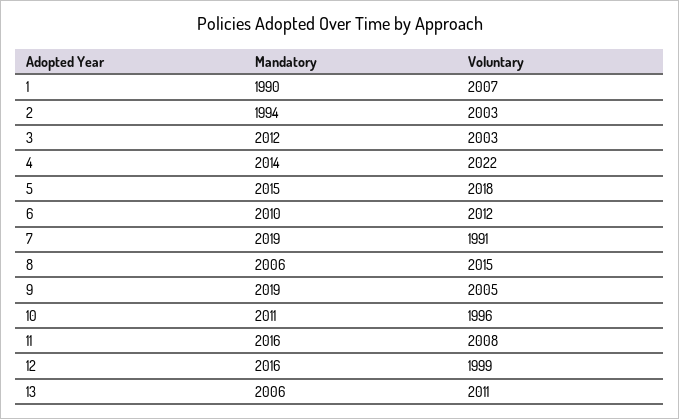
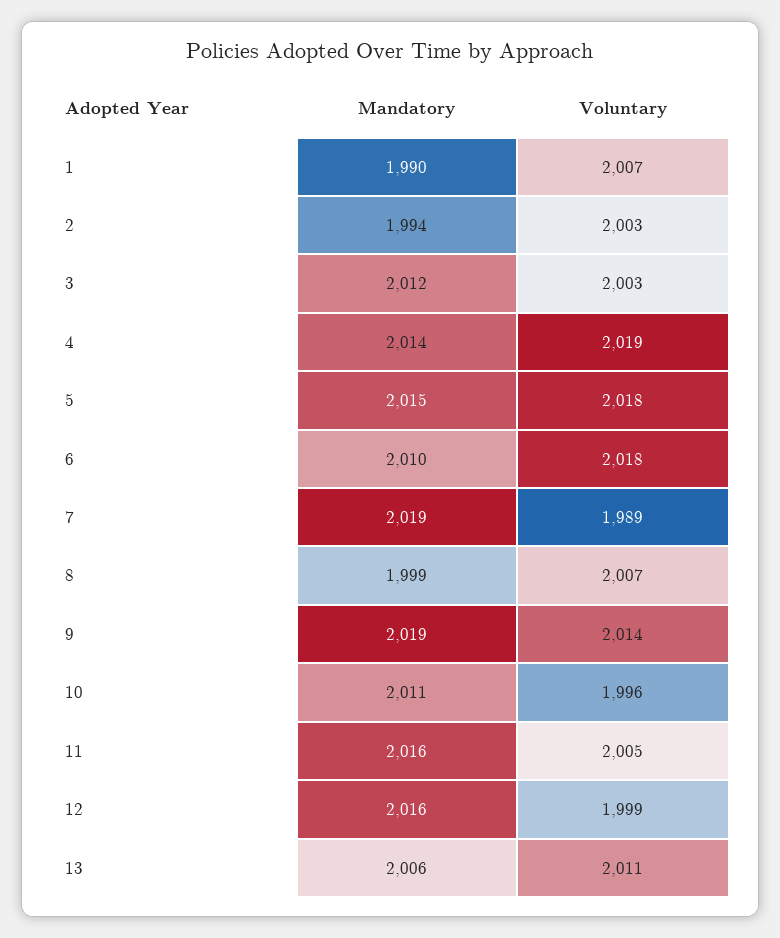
Voluntary, 4: 2022 -> 2019
Voluntary, 6: 2012 -> 2018
Voluntary, 7: 1991 -> 1989
Mandatory, 8: 2006 -> 1999
Voluntary, 8: 2015 -> 2007
Voluntary, 9: 2005 -> 2014
Voluntary, 11: 2008 -> 2005

